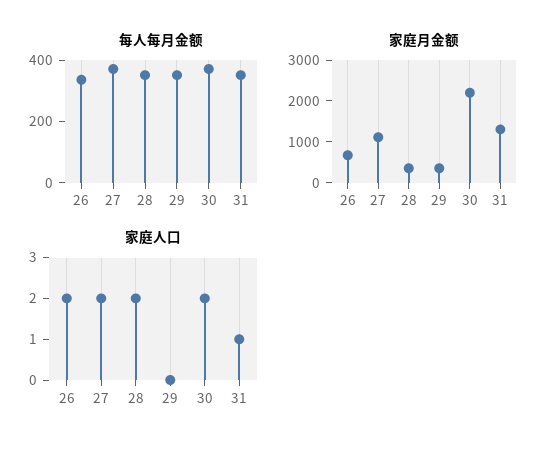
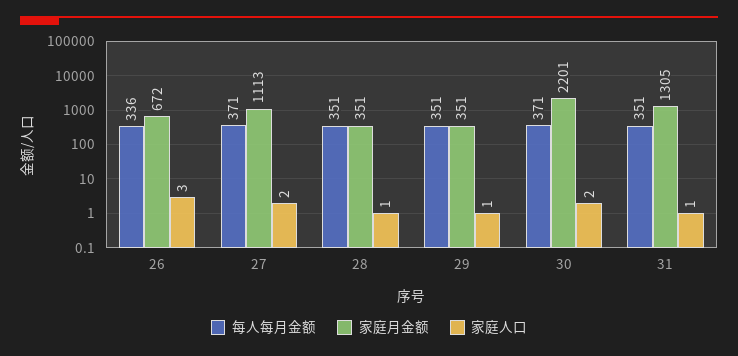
家庭人口, 26: 2 -> 3
家庭人口, 28: 2 -> 1
家庭人口, 29: 0 -> 1

